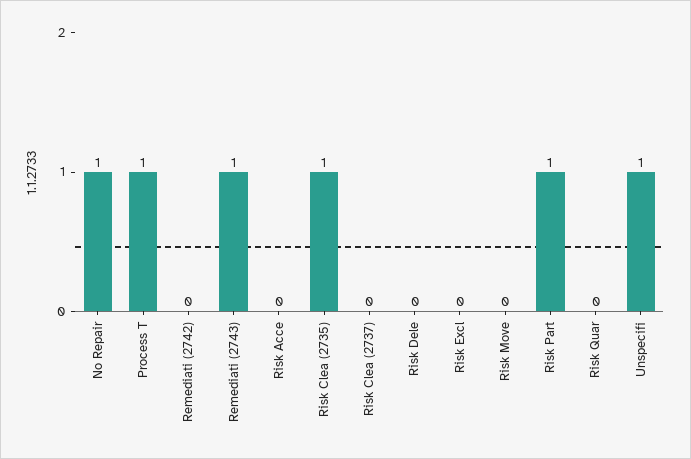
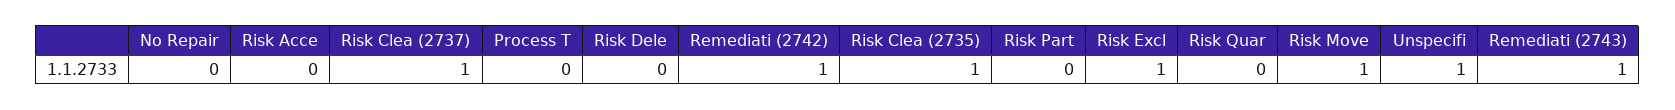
No Repair: 1 -> 0
Process T: 1 -> 0
Remediati (2742): 0 -> 1
Risk Clea (2737): 0 -> 1
Risk Excl: 0 -> 1
Risk Move: 0 -> 1
Risk Part: 1 -> 0

